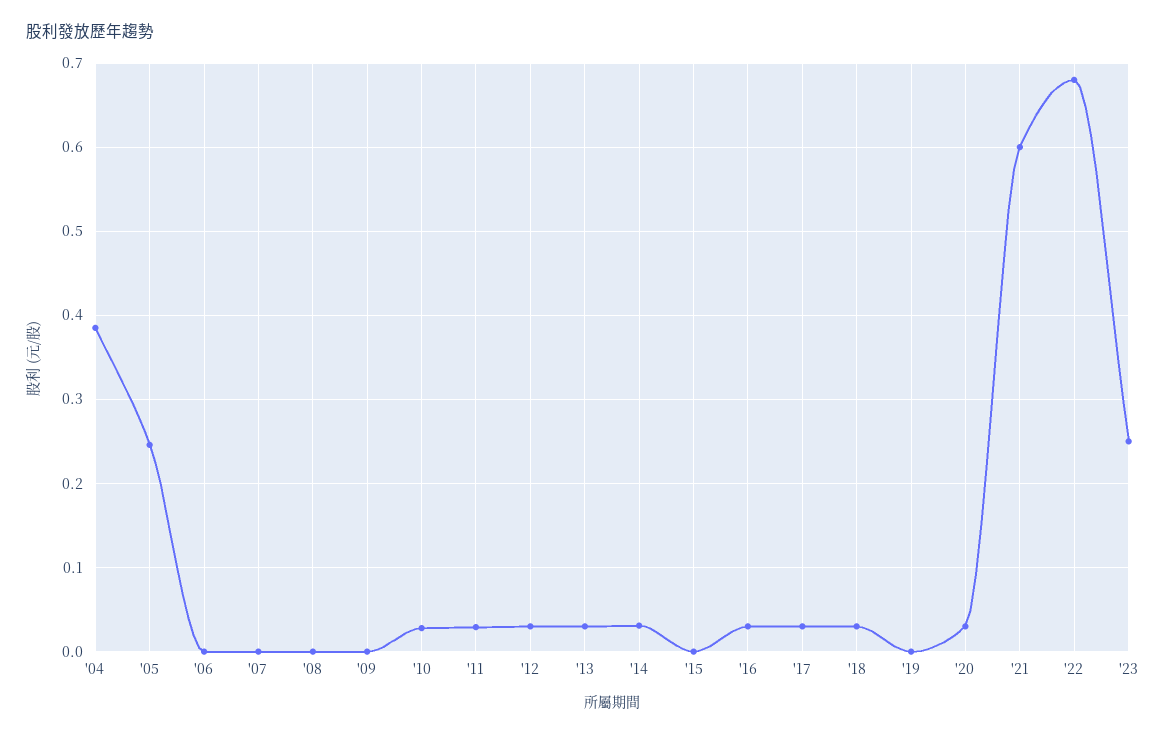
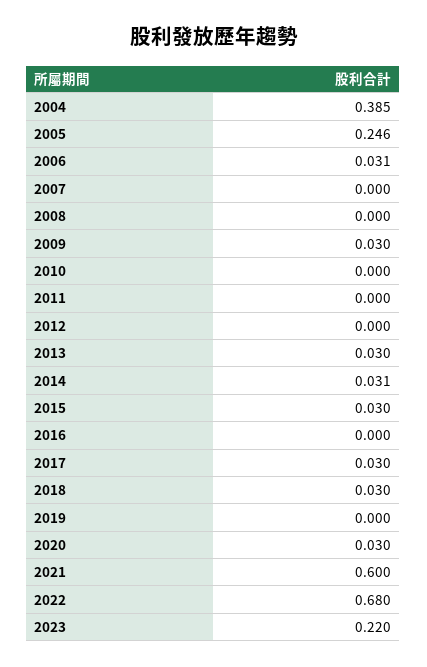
'06: 0 -> 0.031
'09: 0 -> 0.03
'10: 0.03 -> 0
'11: 0.03 -> 0
'12: 0.03 -> 0
'15: 0 -> 0.03
'16: 0.03 -> 0
'23: 0.25 -> 0.22

